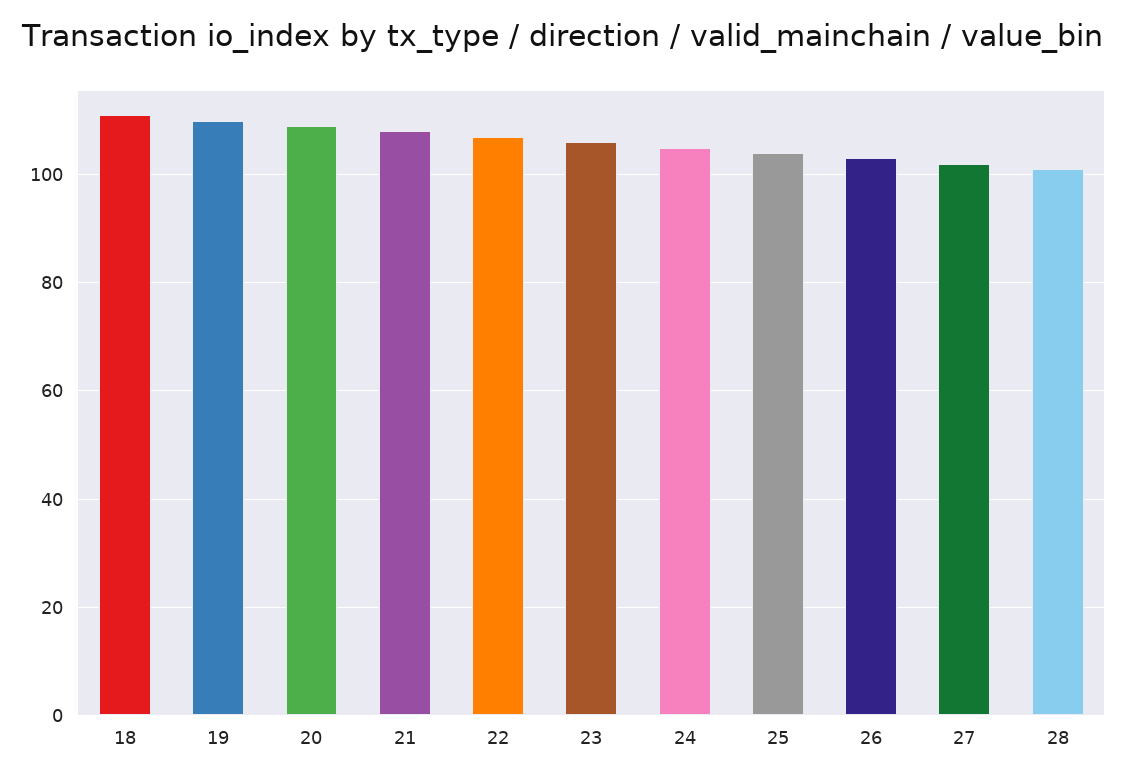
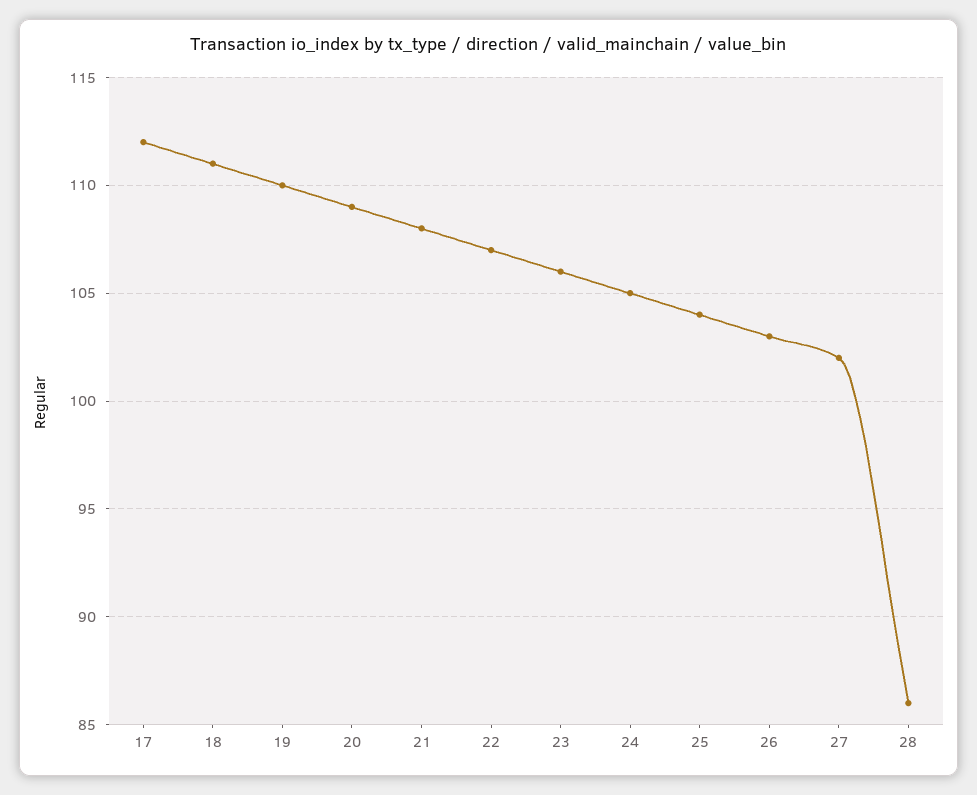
28: 100 -> 86
17: none -> 112

